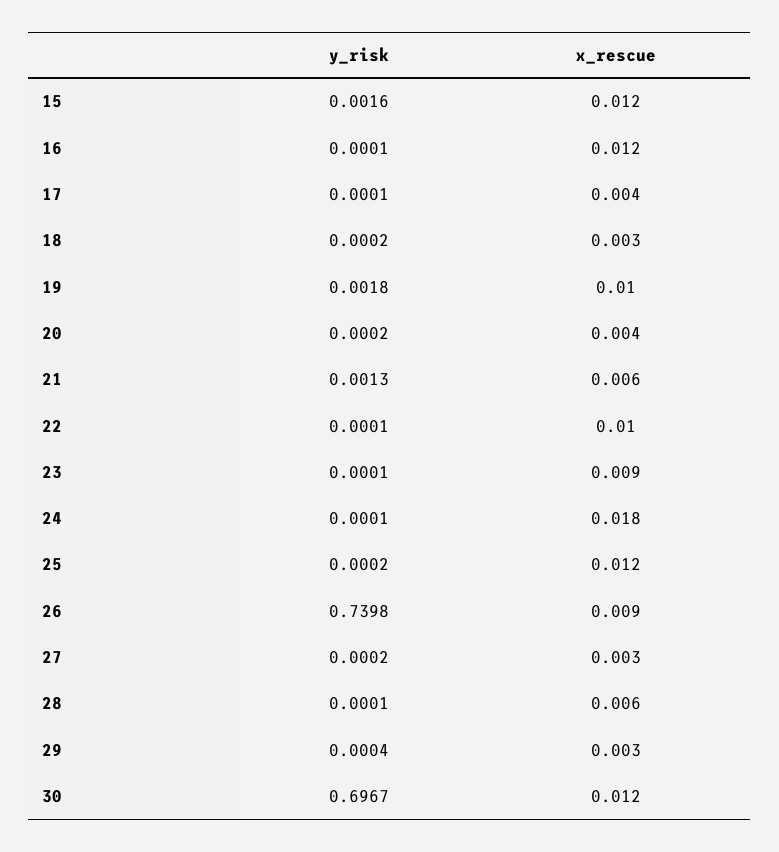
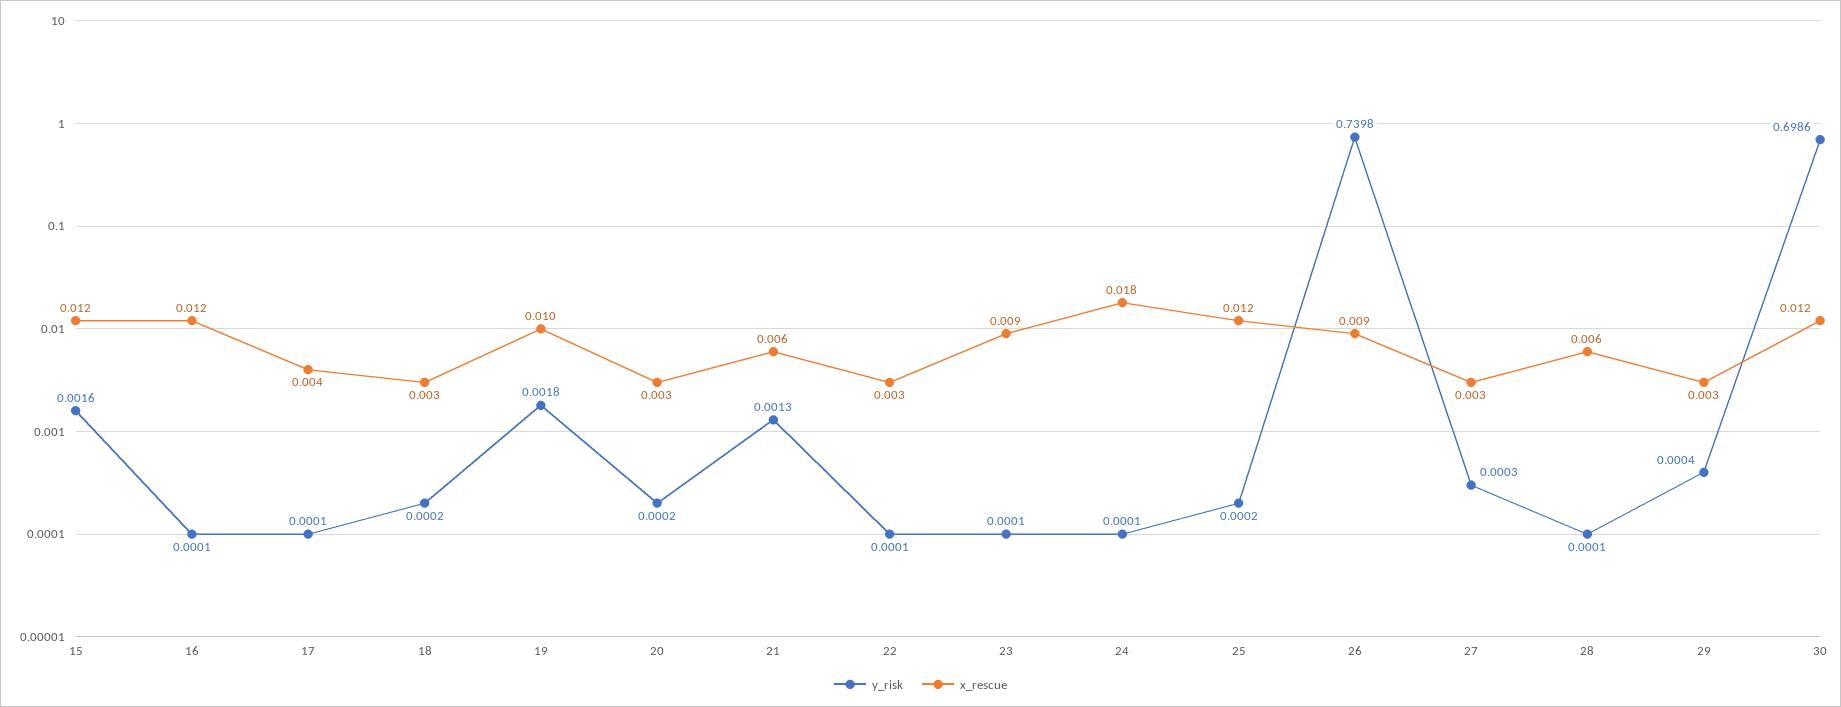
x_rescue, 20: 0.004 -> 0.003
x_rescue, 22: 0.01 -> 0.003
y_risk, 27: 0.0002 -> 0.0003
y_risk, 30: 0.6967 -> 0.6986

